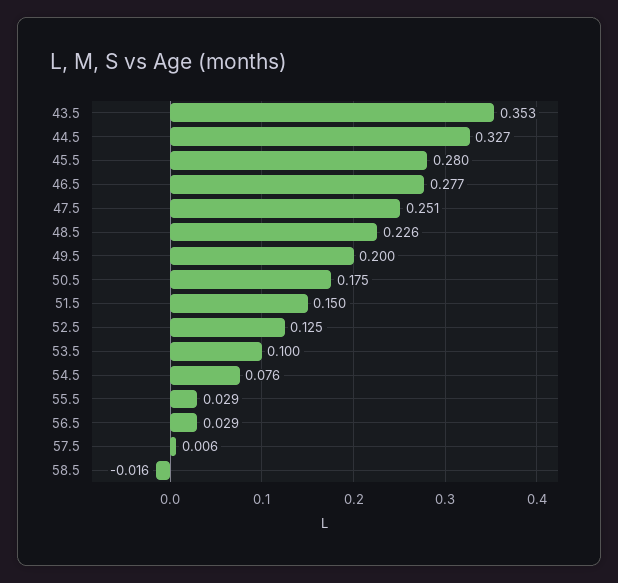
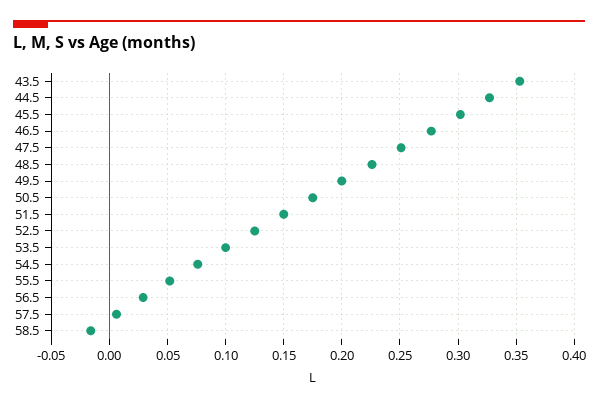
45.5: 0.28 -> 0.3
55.5: 0.029 -> 0.05

